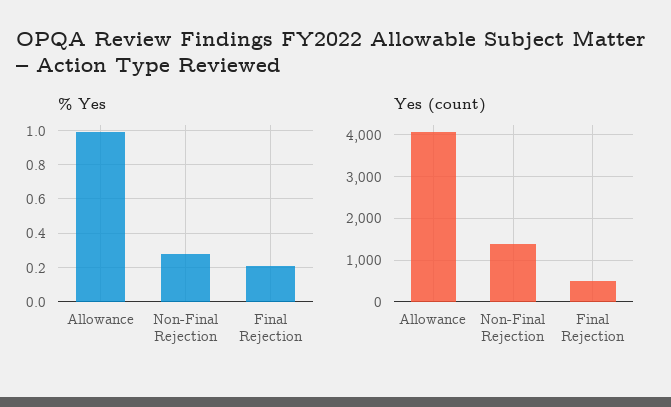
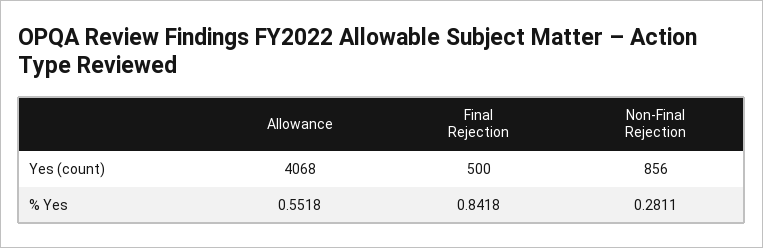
% Yes, Allowance: 1 -> 0.5518
% Yes, Final Rejection: 0.2 -> 0.8418
Yes (count), Non-Final Rejection: 1400 -> 856

